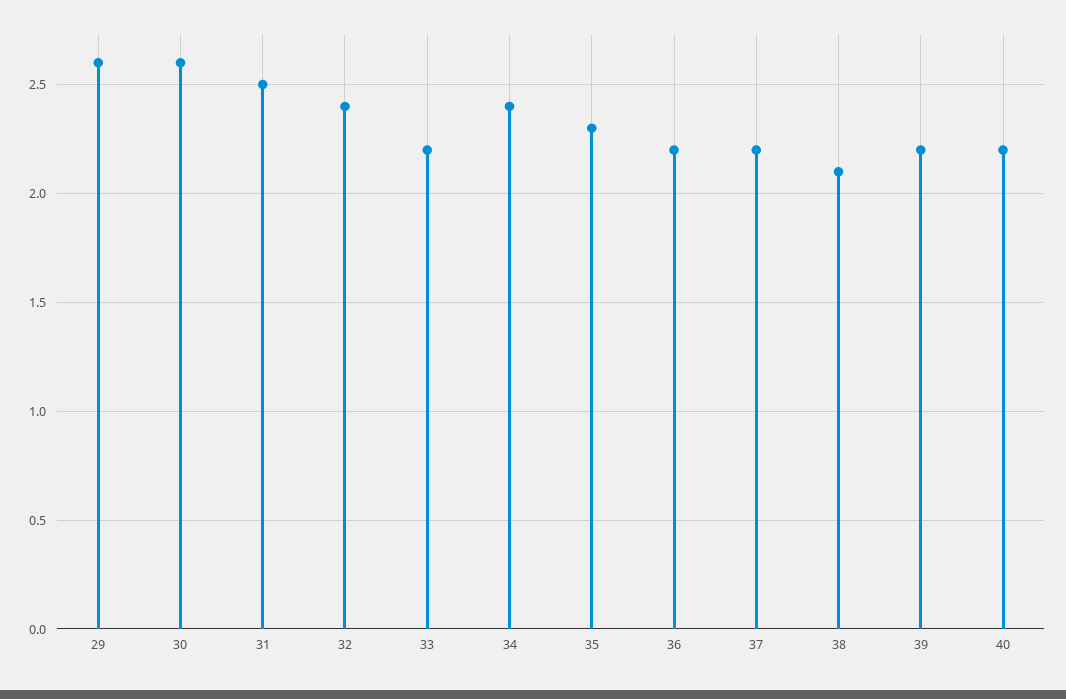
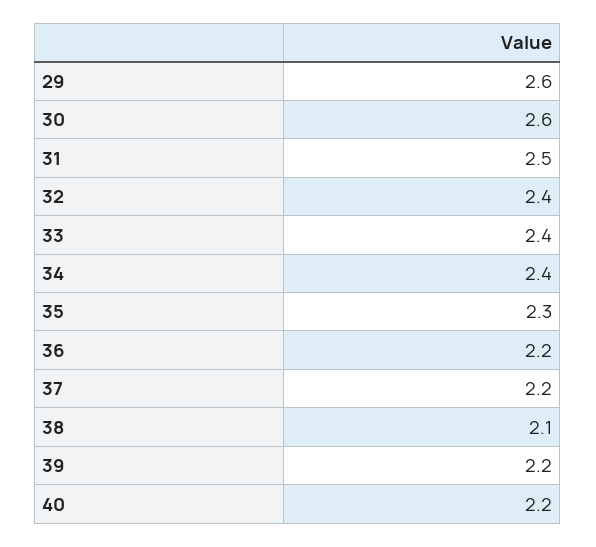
33: 2.2 -> 2.4

